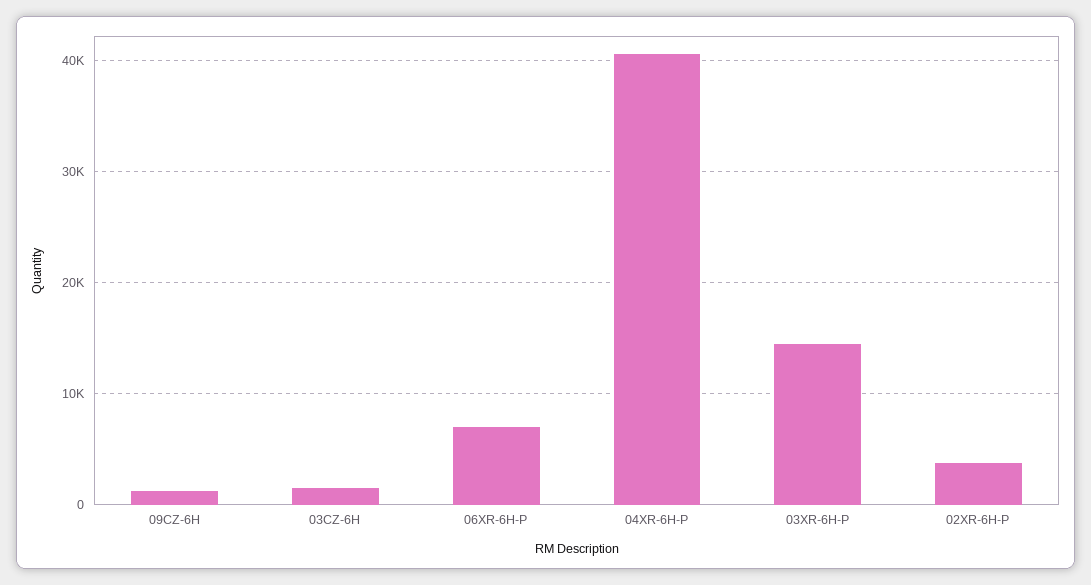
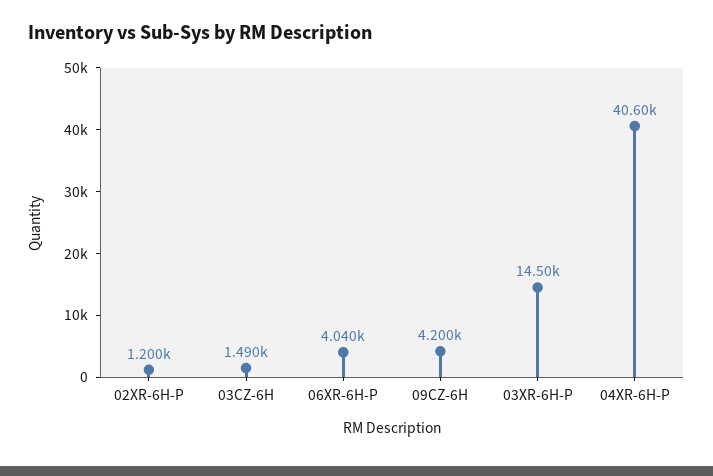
09CZ-6H: 1000 -> 4200
06XR-6H-P: 7000 -> 4040
02XR-6H-P: 4000 -> 1200

